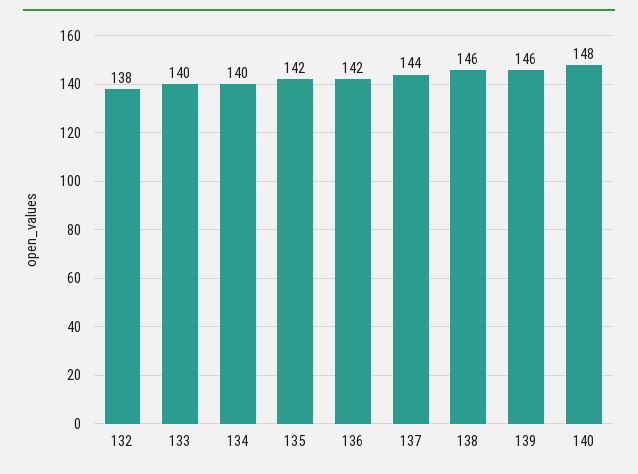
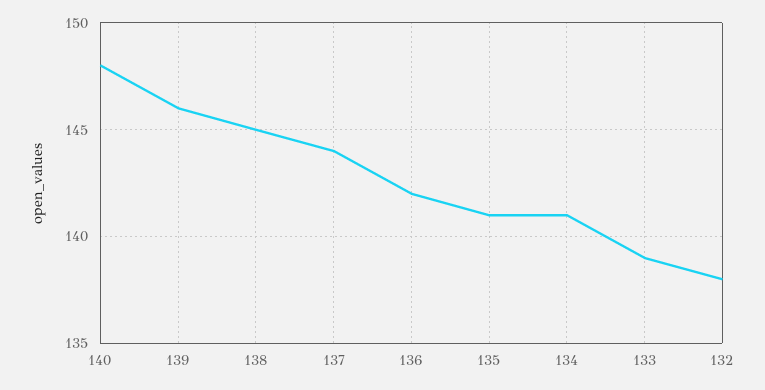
133: 140 -> 139
134: 140 -> 141
135: 142 -> 141
138: 146 -> 145

